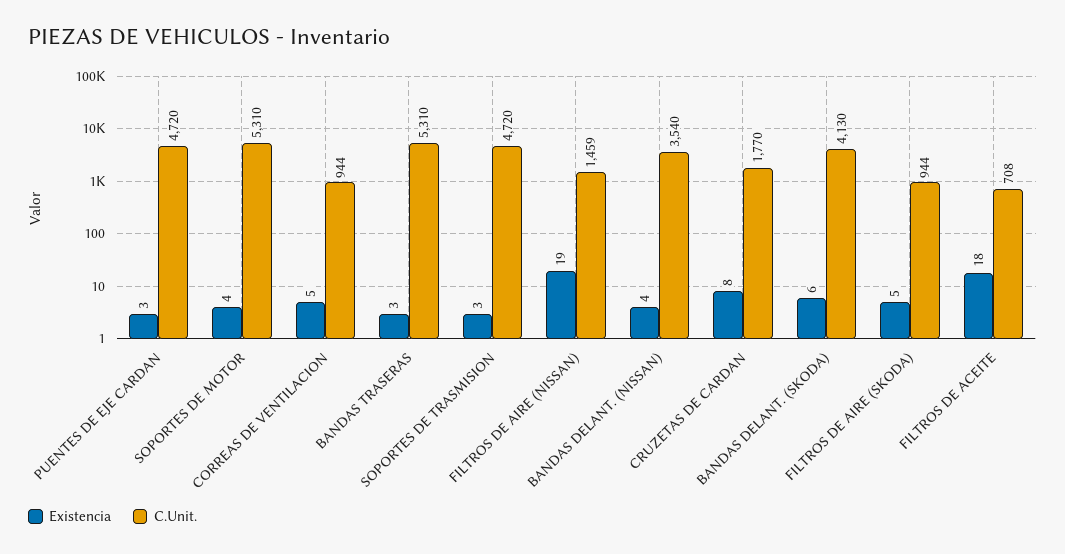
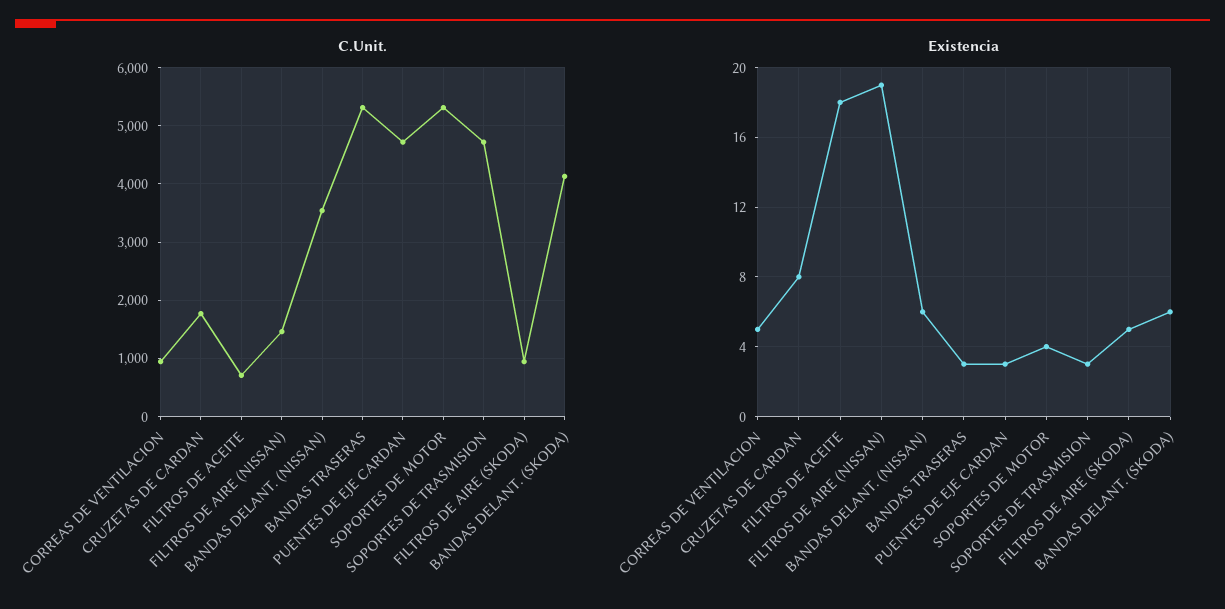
Existencia, BANDAS DELANT. (NISSAN): 4 -> 6

